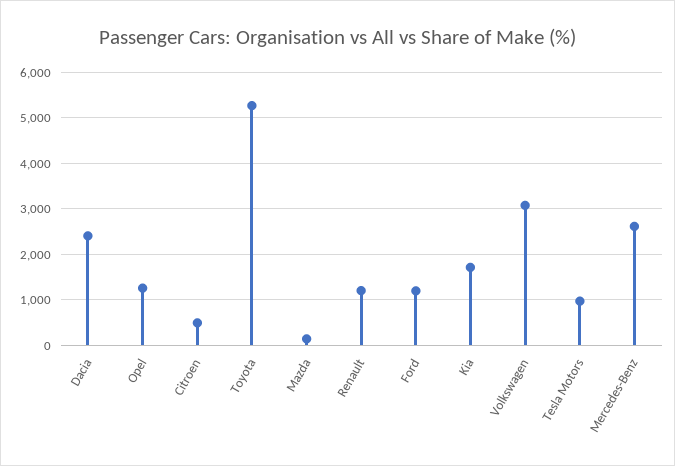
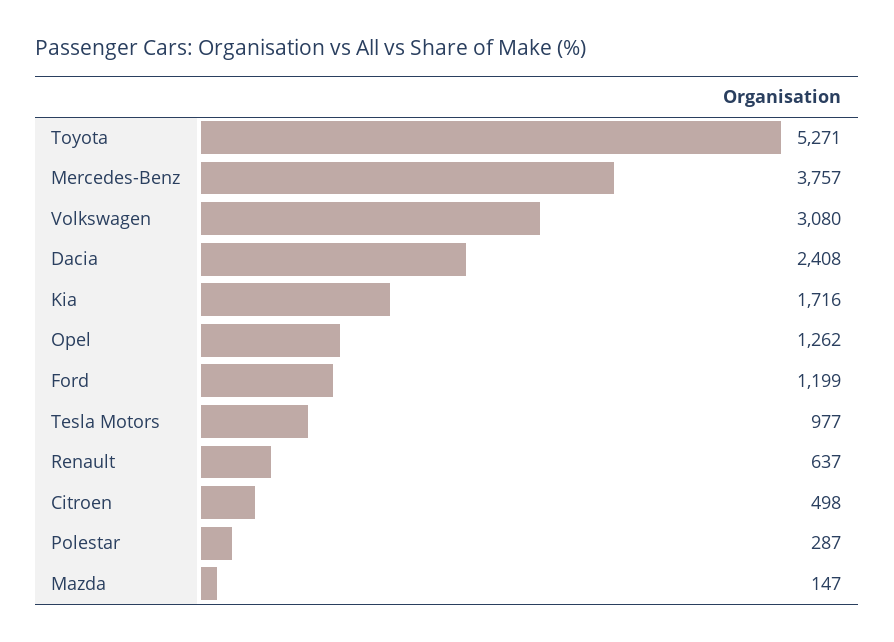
Renault: 1200 -> 637
Mercedes-Benz: 2600 -> 3757
Polestar: none -> 287

